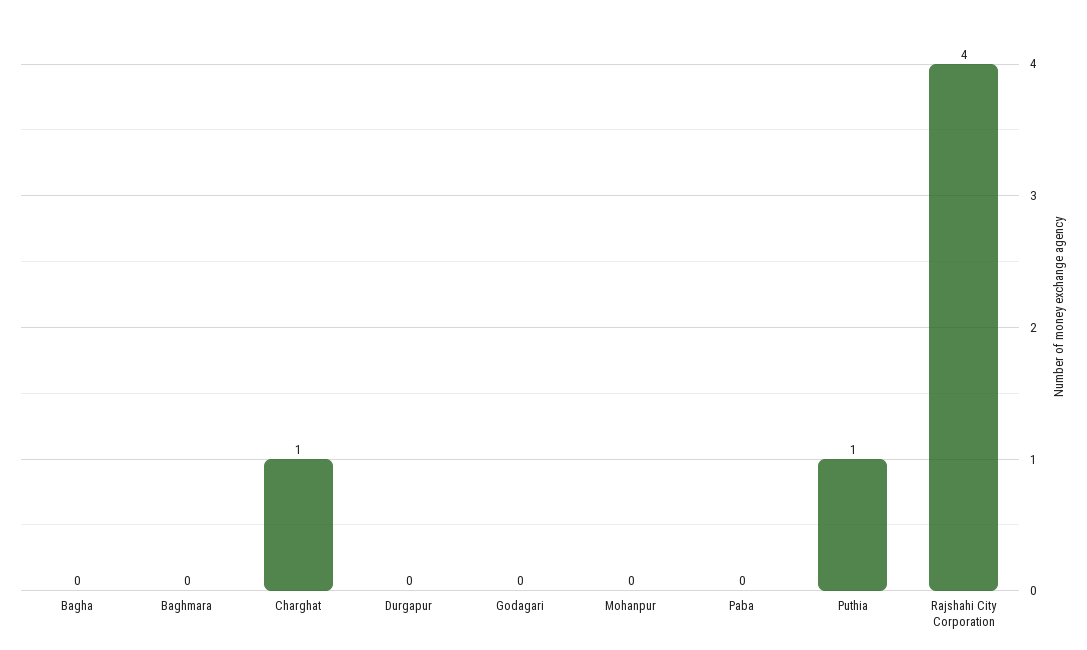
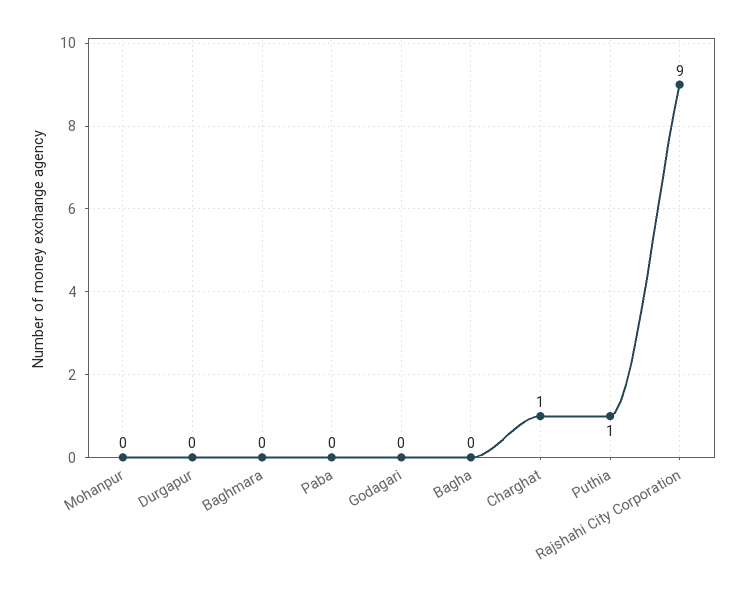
Rajshahi City Corporation: 4 -> 9

